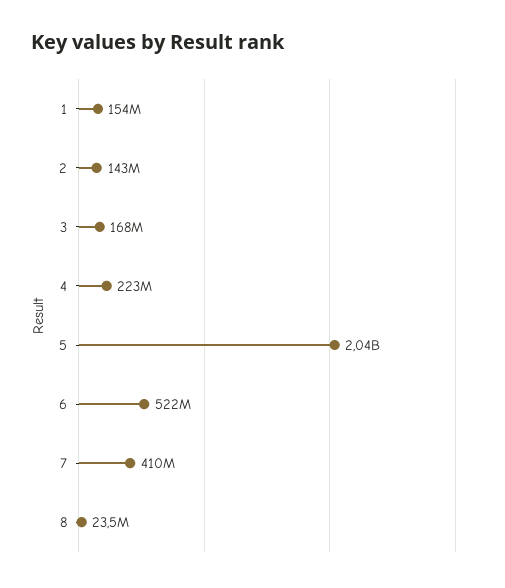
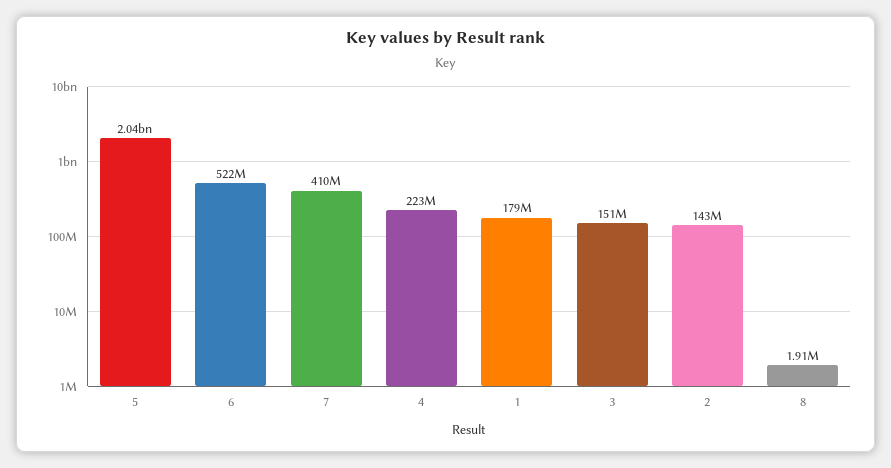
1: 154000000 -> 179000000
3: 168000000 -> 151000000
8: 23500000 -> 1910000

